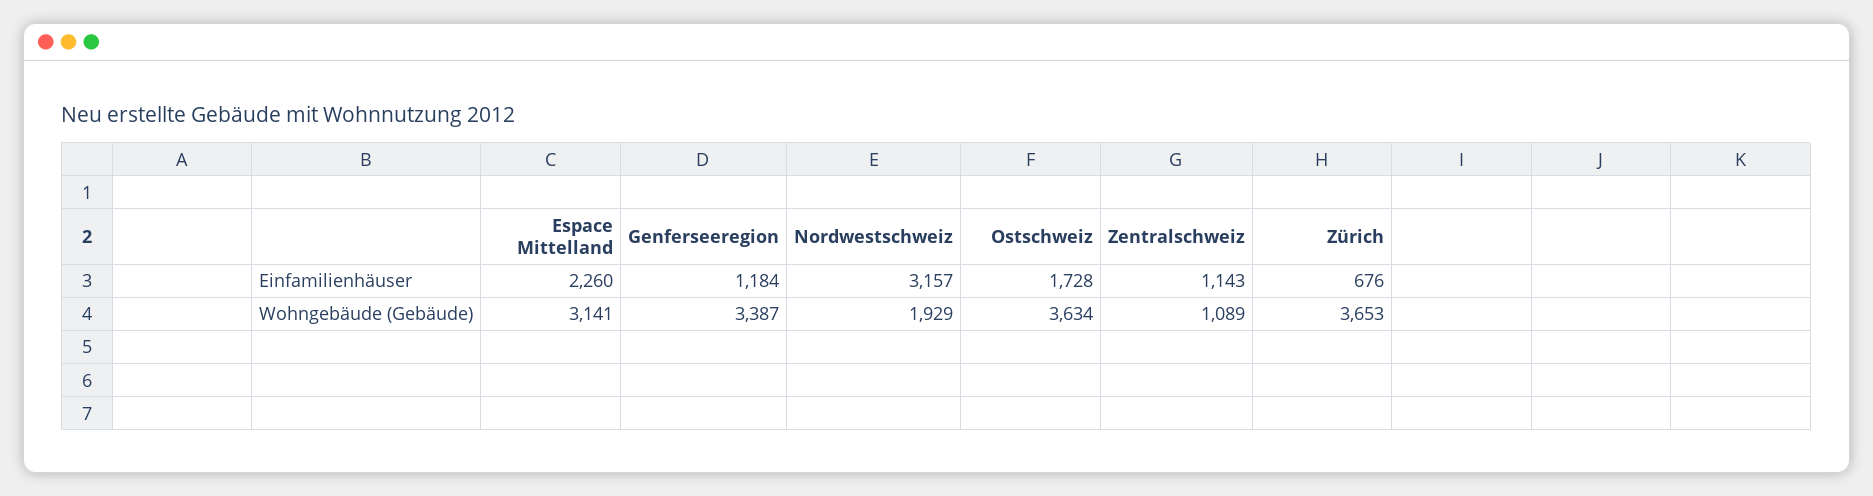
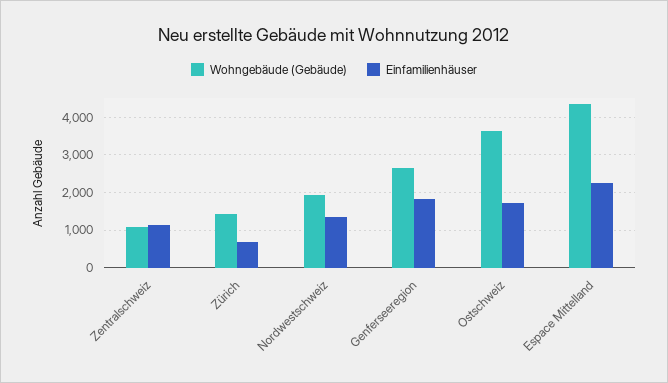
Einfamilienhäuser, Genferseeregion: 1184 -> 1800
Einfamilienhäuser, Nordwestschweiz: 3157 -> 1400
Wohngebäude (Gebäude), Espace Mittelland: 3141 -> 4400
Wohngebäude (Gebäude), Genferseeregion: 3387 -> 2600
Wohngebäude (Gebäude), Zürich: 3653 -> 1400

